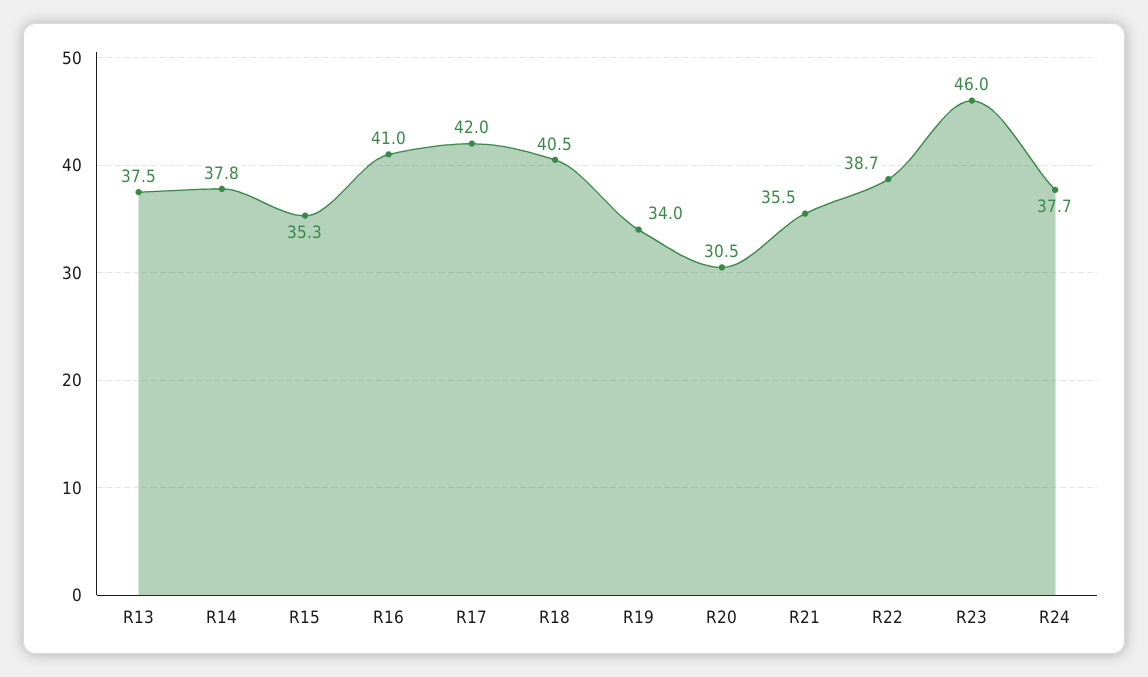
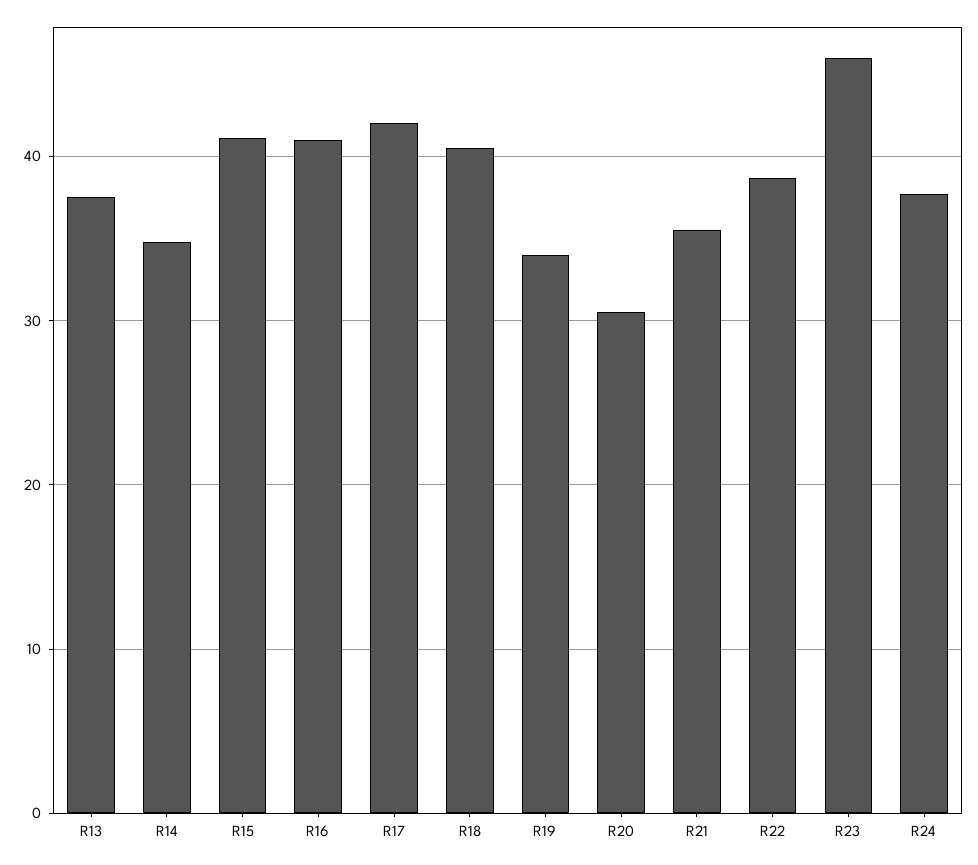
R14: 37.8 -> 35
R15: 35.3 -> 41

